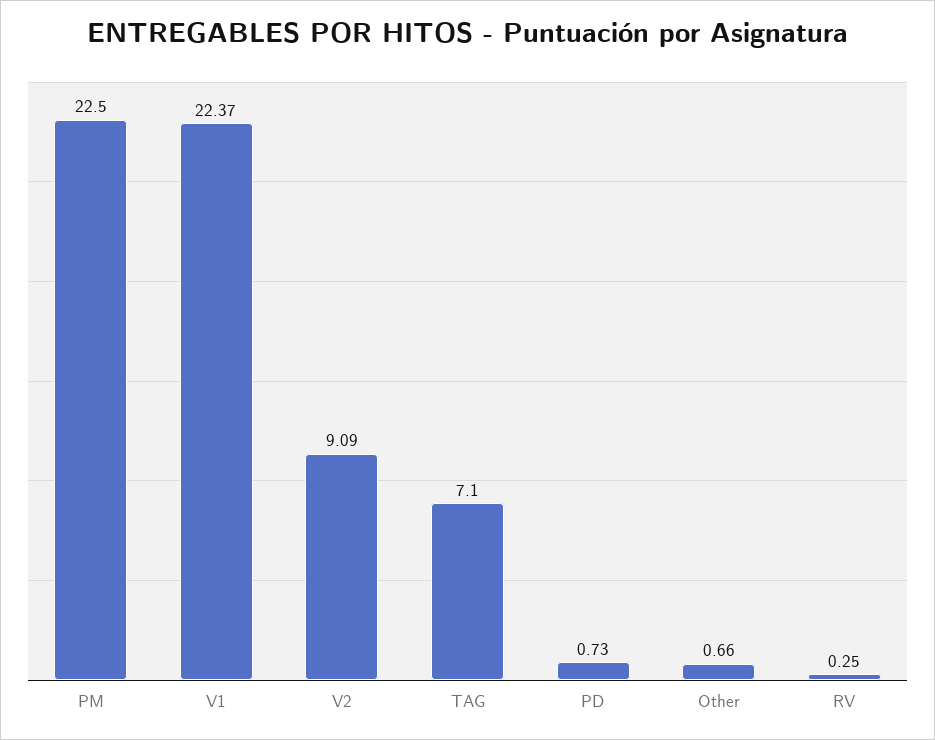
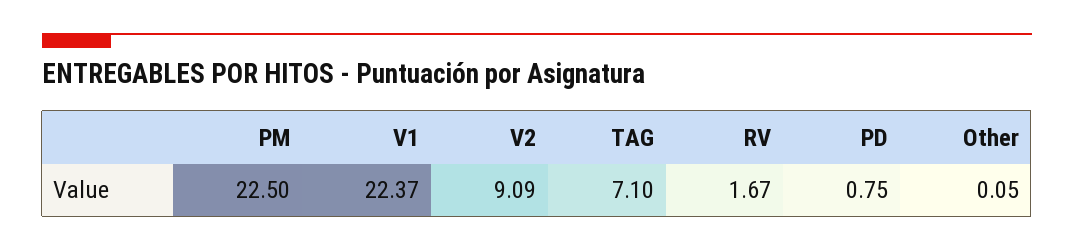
PD: 0.73 -> 0.75
Other: 0.66 -> 0.05
RV: 0.25 -> 1.67

